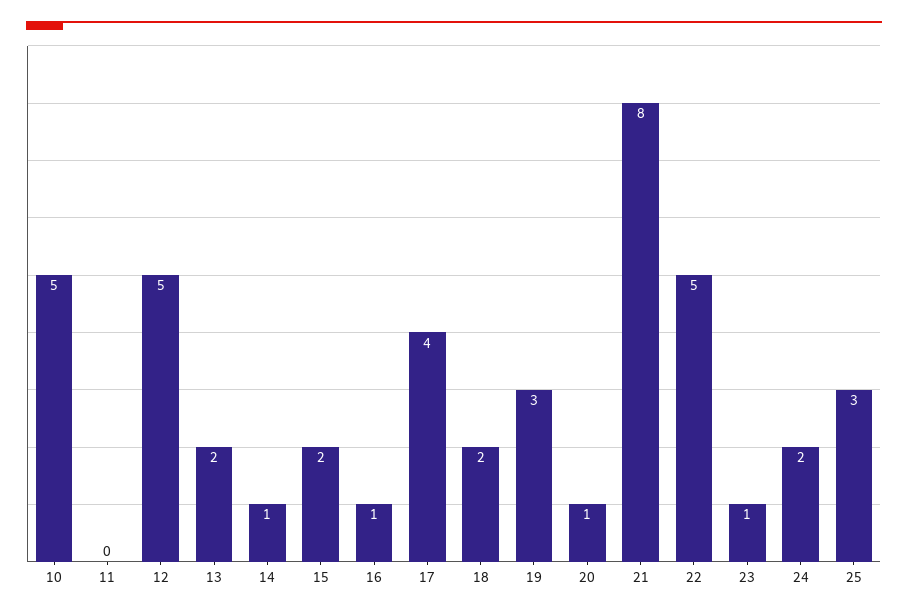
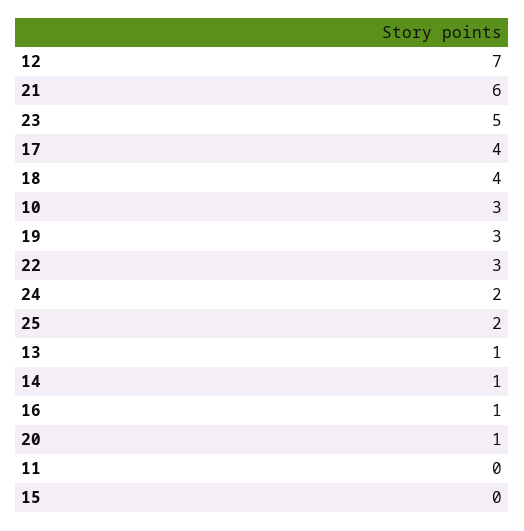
10: 5 -> 3
12: 5 -> 7
13: 2 -> 1
15: 2 -> 0
18: 2 -> 4
21: 8 -> 6
22: 5 -> 3
23: 1 -> 5
25: 3 -> 2

